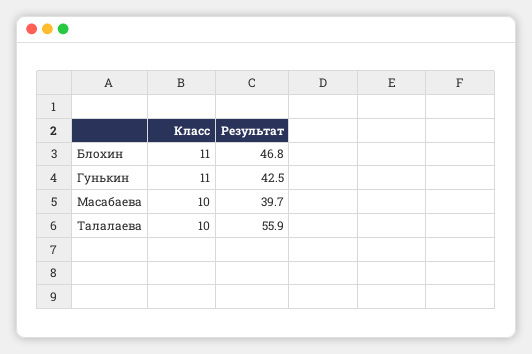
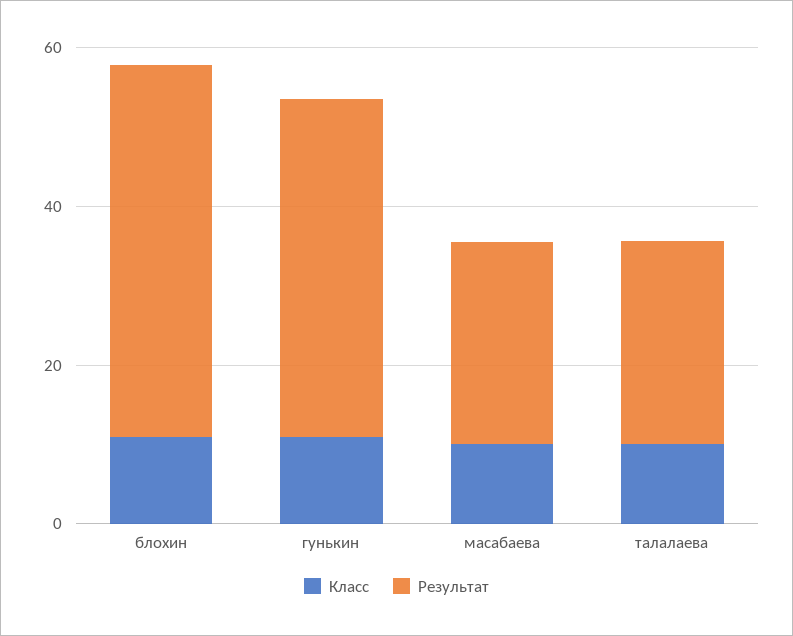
Результат, Масабаева: 39.7 -> 25
Результат, Талалаева: 55.9 -> 25

